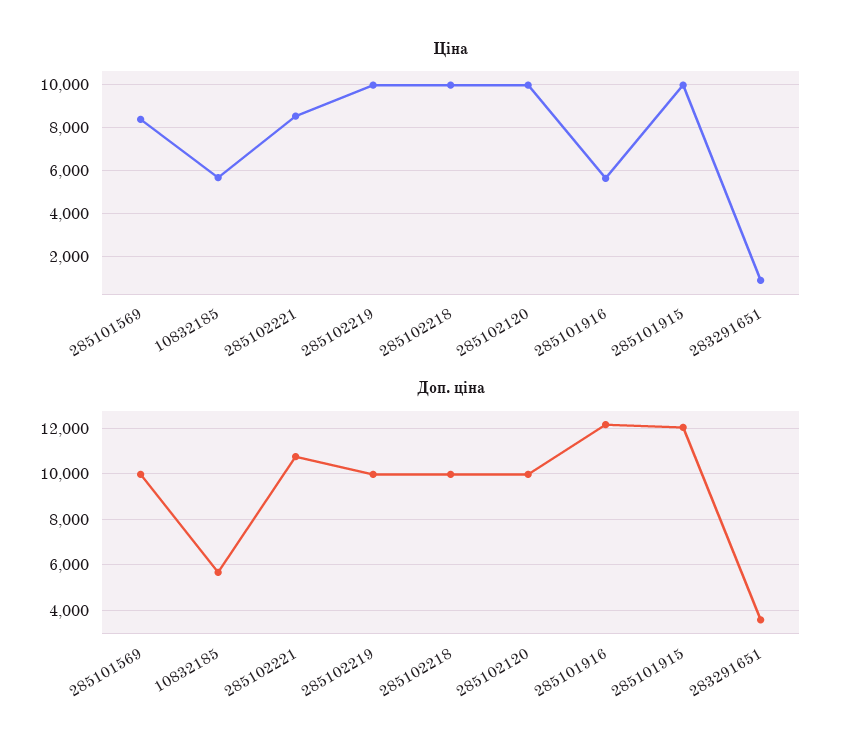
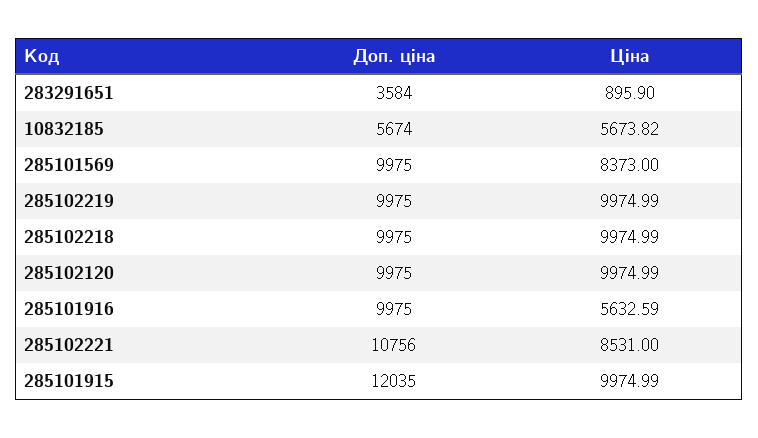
Доп. ціна, 285101916: 12000 -> 9975

